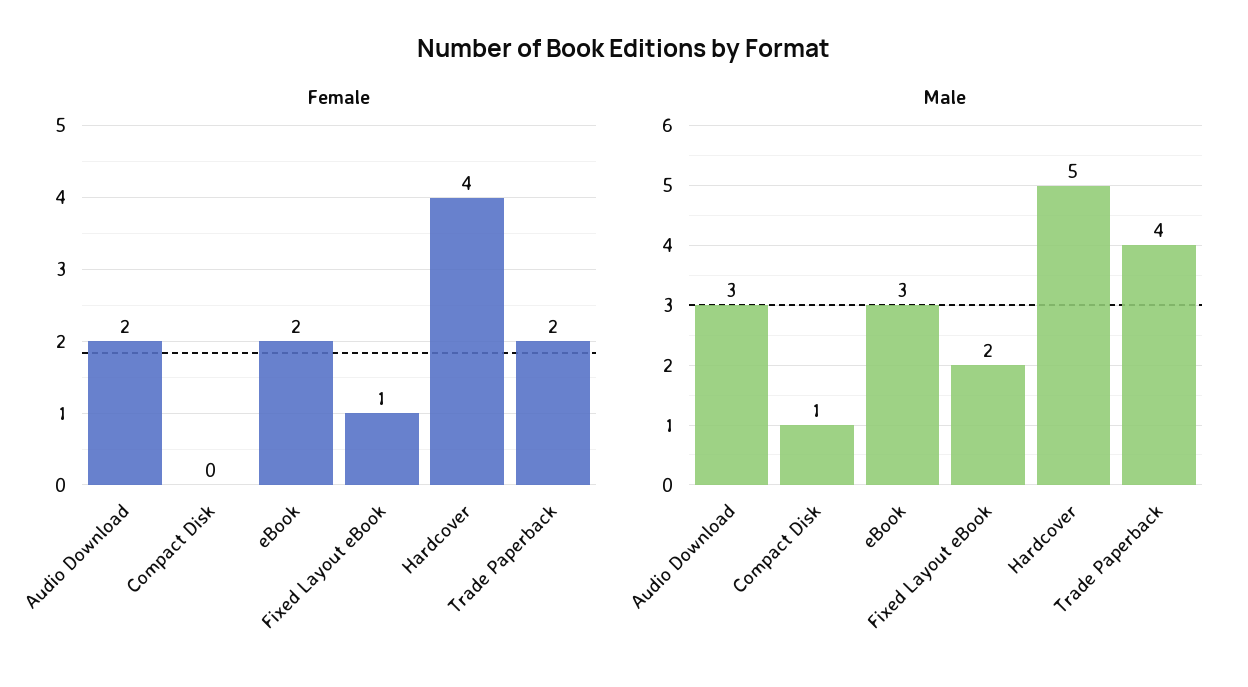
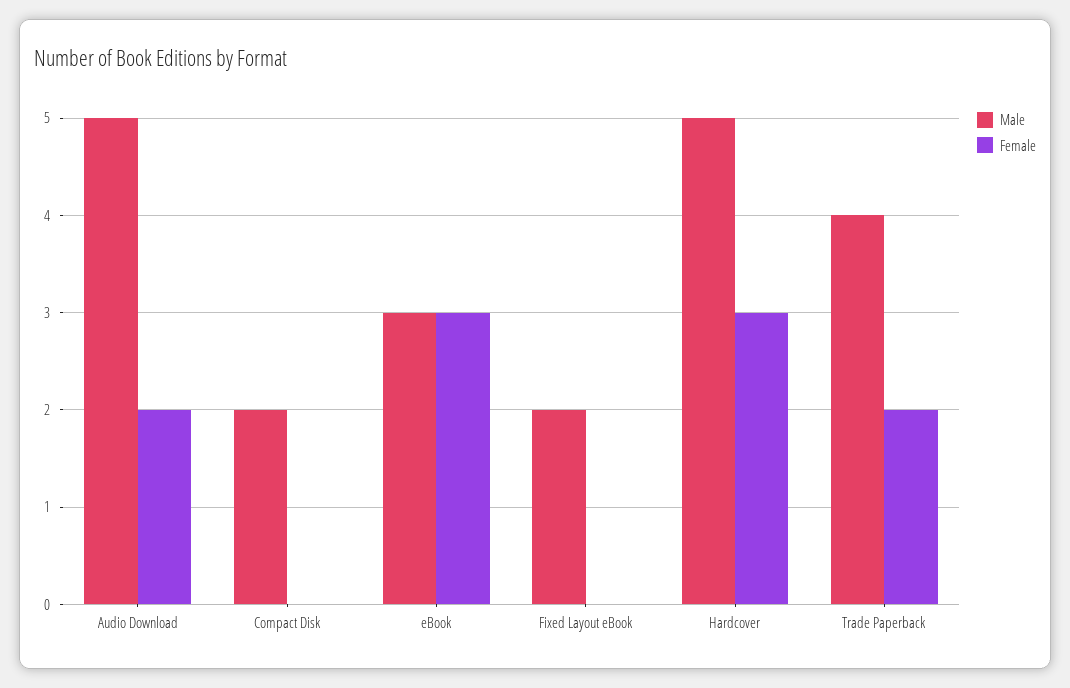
Female, eBook: 2 -> 3
Female, Fixed Layout eBook: 1 -> 0
Female, Hardcover: 4 -> 3
Male, Audio Download: 3 -> 5
Male, Compact Disk: 1 -> 2

